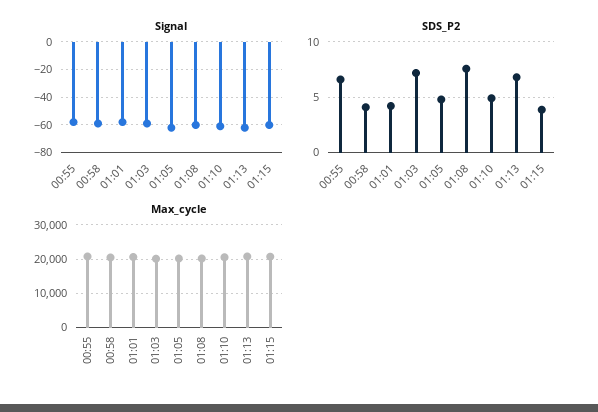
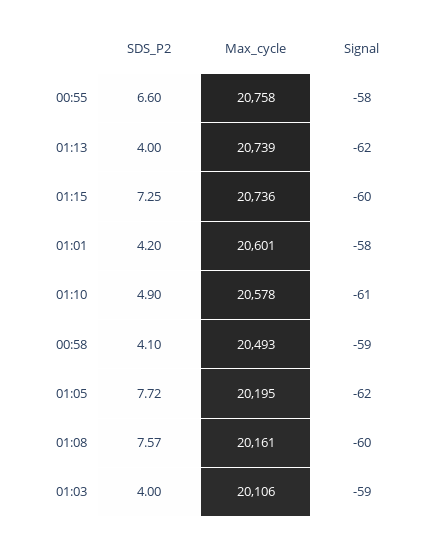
SDS_P2, 01:03: 7 -> 4
SDS_P2, 01:05: 5 -> 7.72
SDS_P2, 01:13: 7 -> 4
SDS_P2, 01:15: 4 -> 7.25

